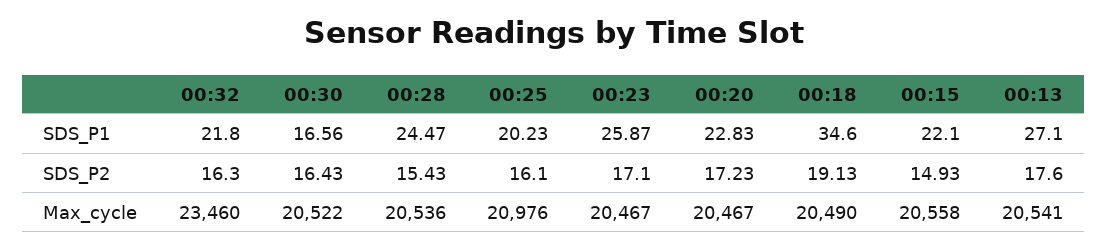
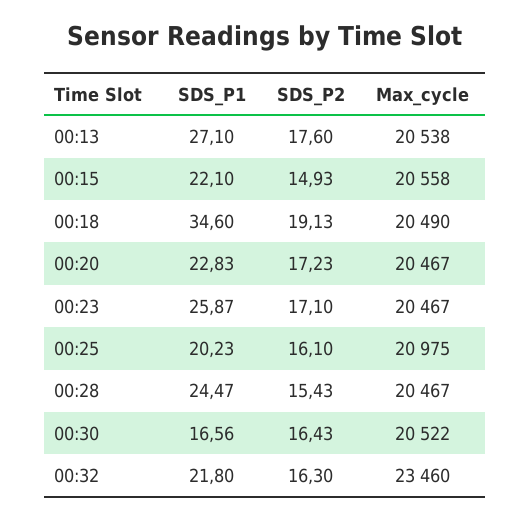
00:28, Max_cycle: 20536 -> 20467
00:25, Max_cycle: 20976 -> 20975
00:13, Max_cycle: 20541 -> 20538

